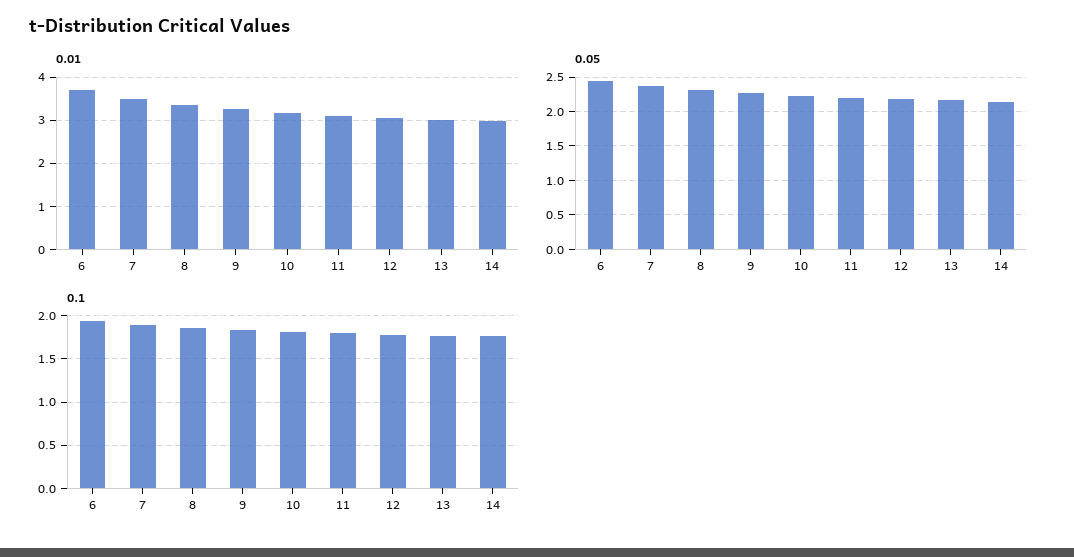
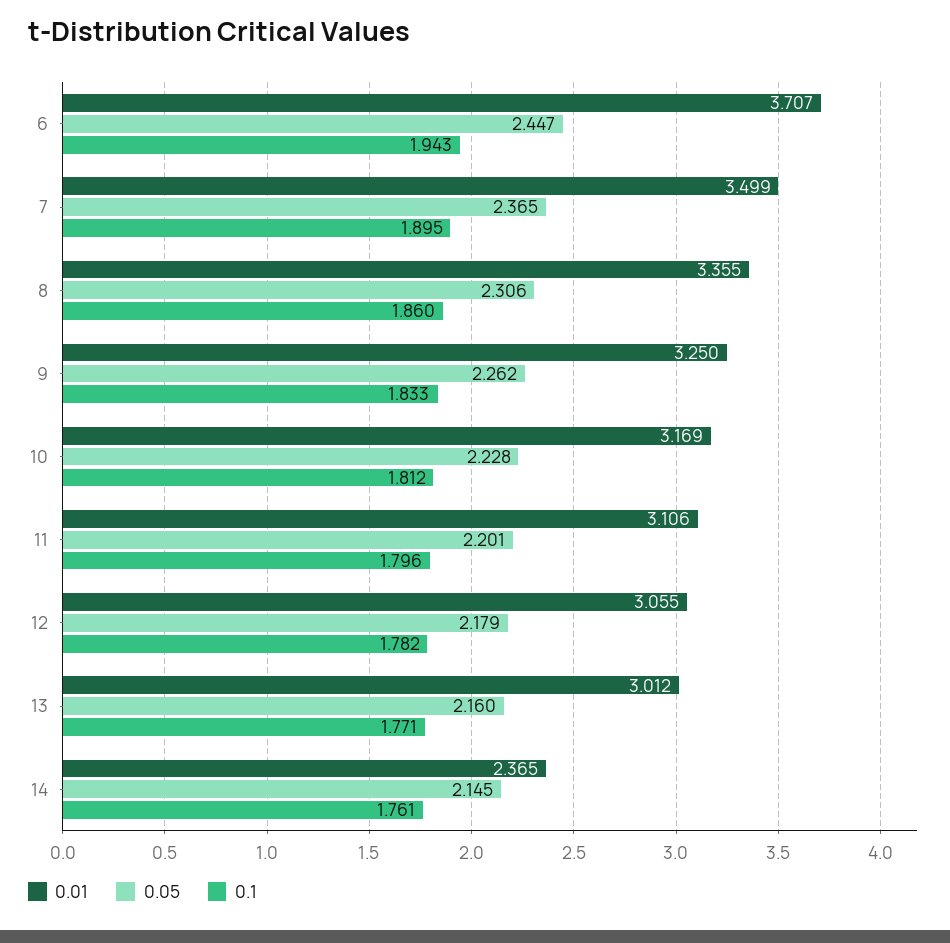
0.01, 14: 3 -> 2.365

